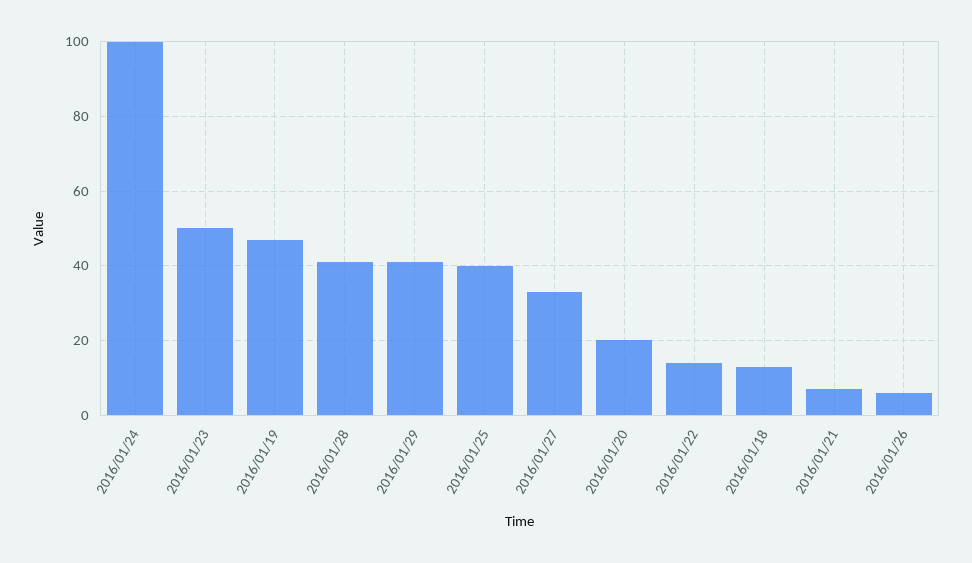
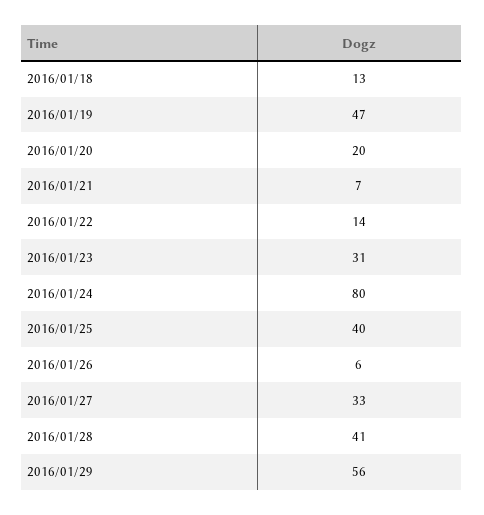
2016/01/24: 100 -> 80
2016/01/23: 50 -> 31
2016/01/29: 40 -> 56

